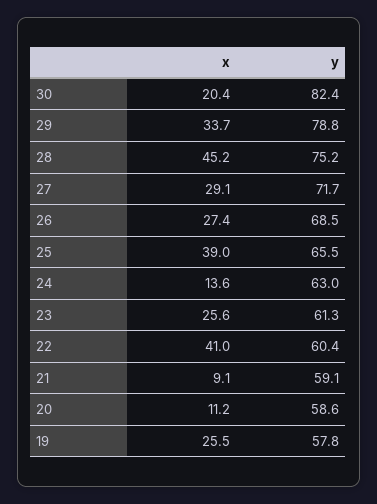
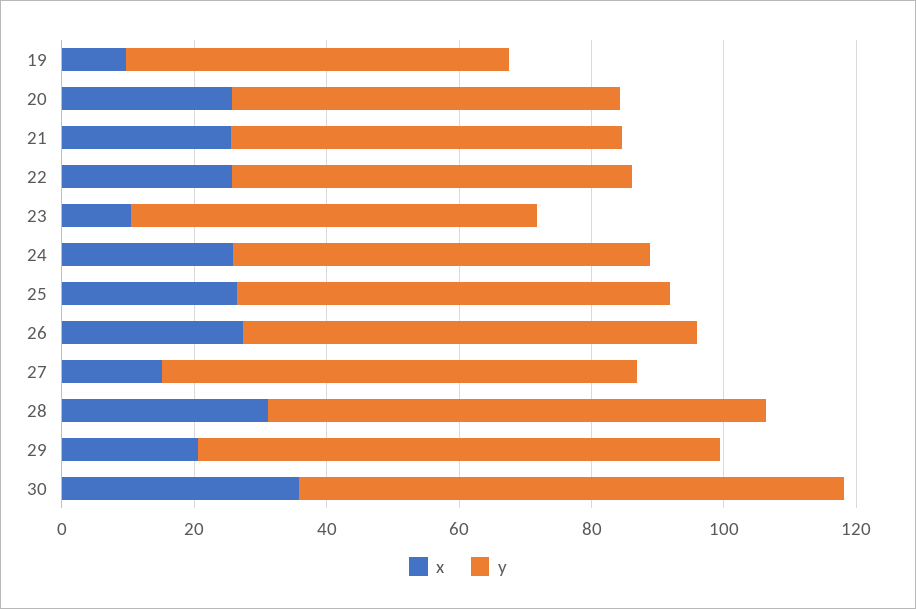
x, 30: 20.4 -> 35
x, 29: 33.7 -> 20
x, 28: 45.2 -> 30
x, 27: 29.1 -> 15
x, 25: 39 -> 25
x, 24: 13.6 -> 25
x, 23: 25.6 -> 10
x, 22: 41 -> 25
x, 21: 9.1 -> 25
x, 20: 11.2 -> 25
x, 19: 25.5 -> 10

